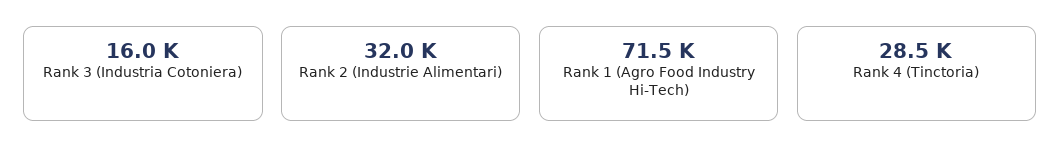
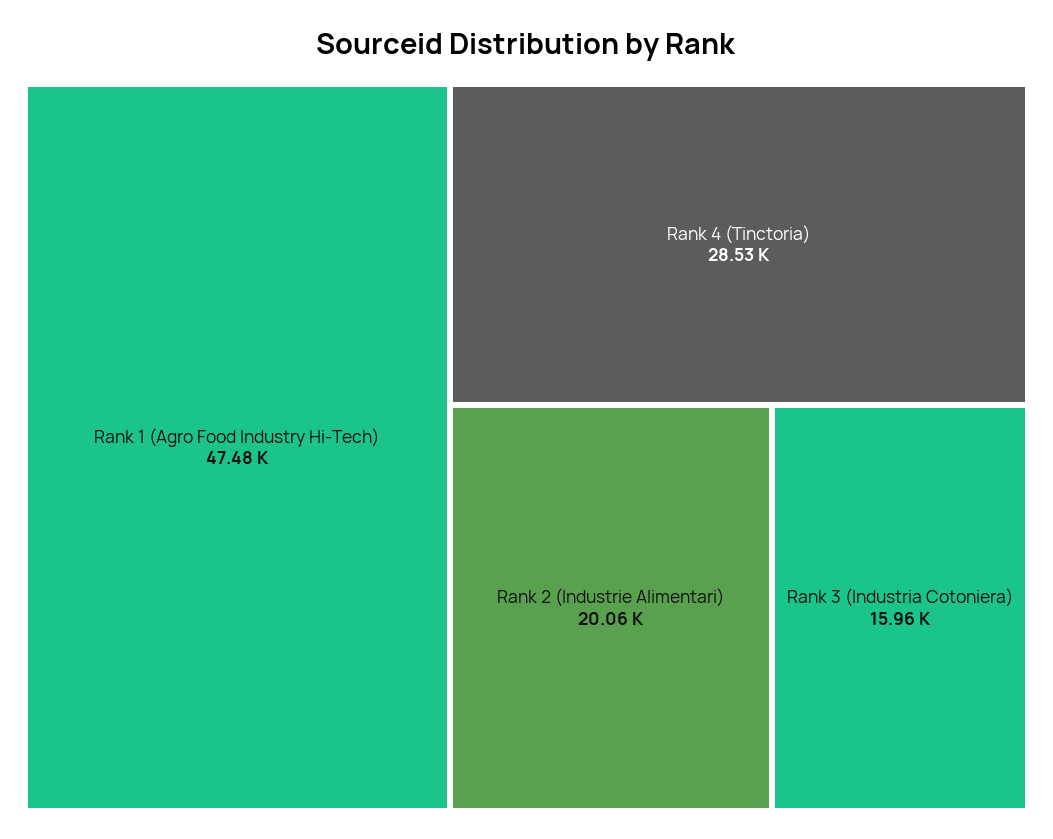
Rank 2 (Industrie Alimentari): 32000 -> 20060
Rank 1 (Agro Food Industry Hi-Tech): 71500 -> 47480

